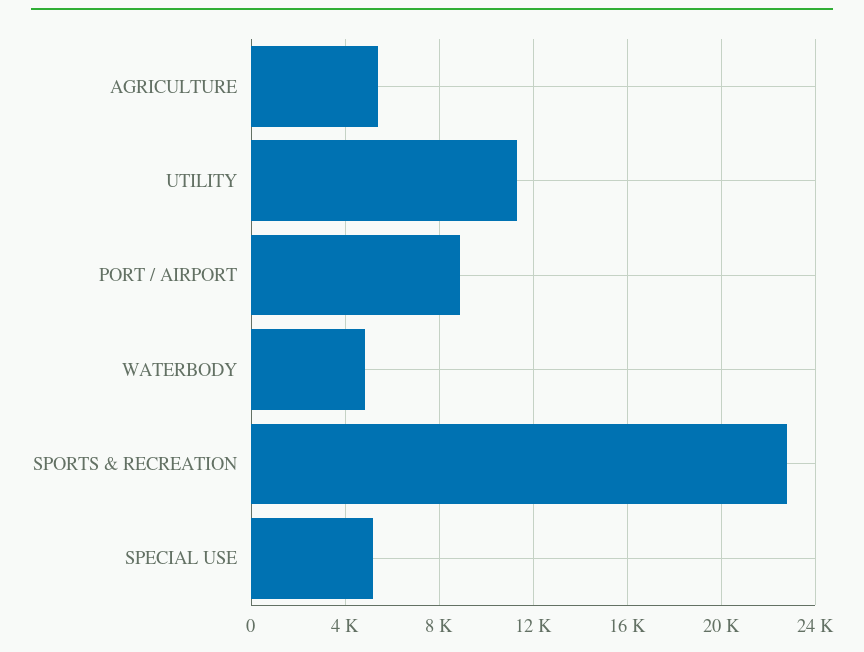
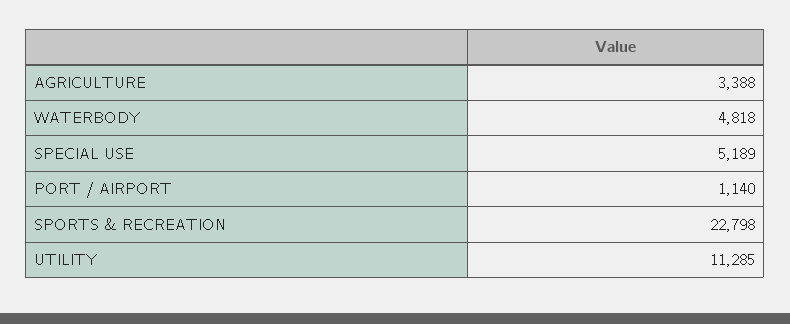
AGRICULTURE: 5500 -> 3388
PORT / AIRPORT: 9000 -> 1140

